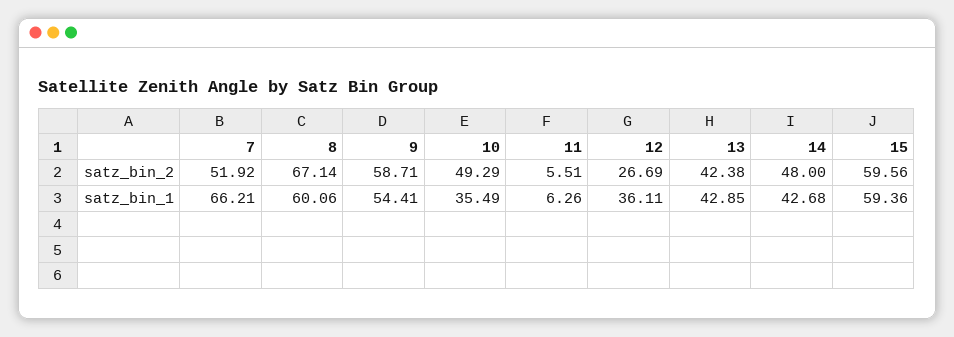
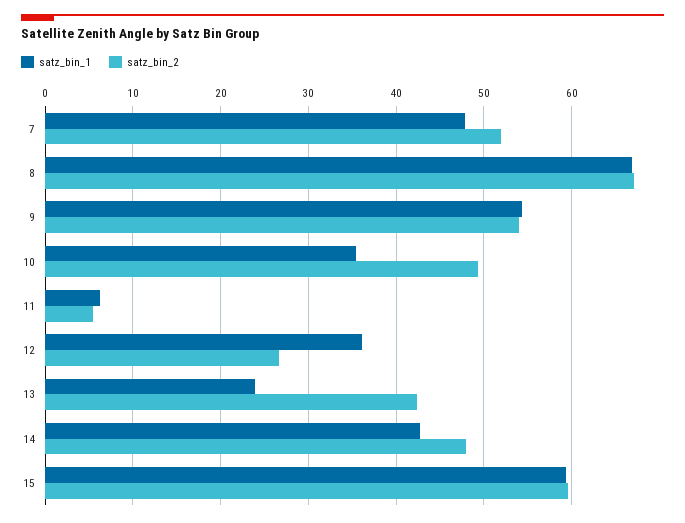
satz_bin_2, 9: 58.71 -> 54
satz_bin_1, 7: 66.21 -> 48
satz_bin_1, 8: 60.06 -> 67
satz_bin_1, 13: 42.85 -> 24

